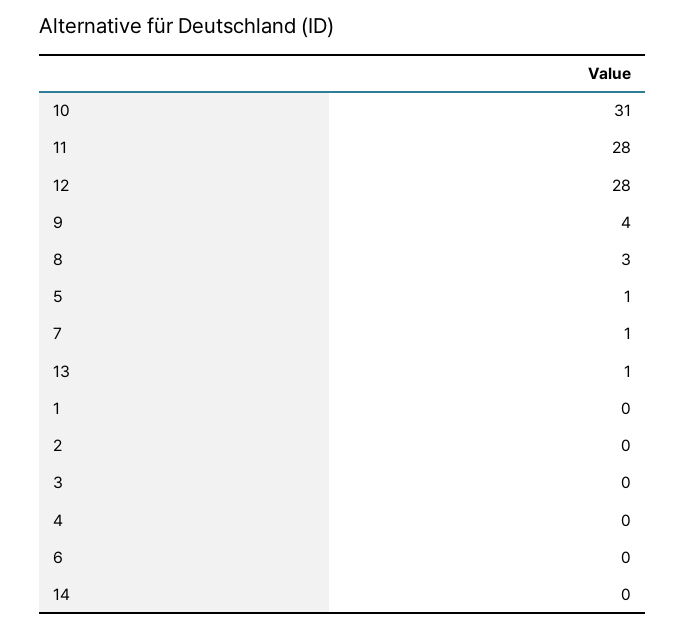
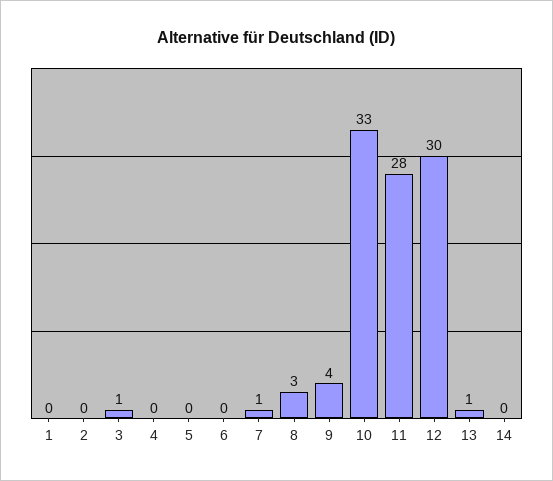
10: 31 -> 33
12: 28 -> 30
5: 1 -> 0
3: 0 -> 1

